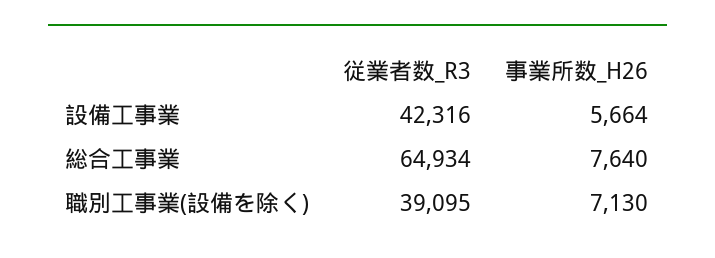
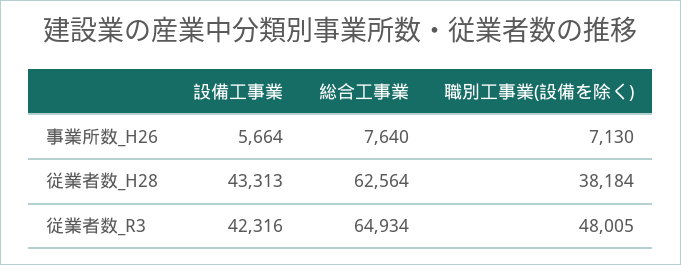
従業者数_R3, 職別工事業(設備を除く): 39095 -> 48005
従業者数_H28, 設備工事業: none -> 43313
従業者数_H28, 総合工事業: none -> 62564
従業者数_H28, 職別工事業(設備を除く): none -> 38184

